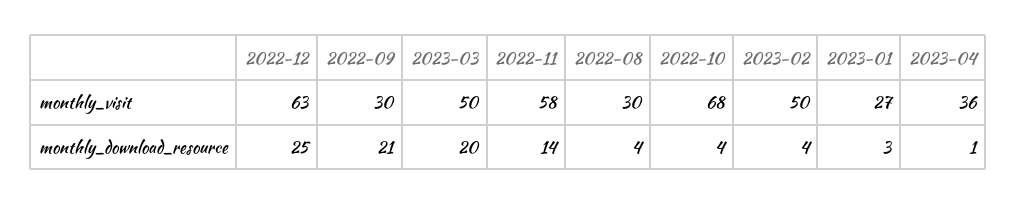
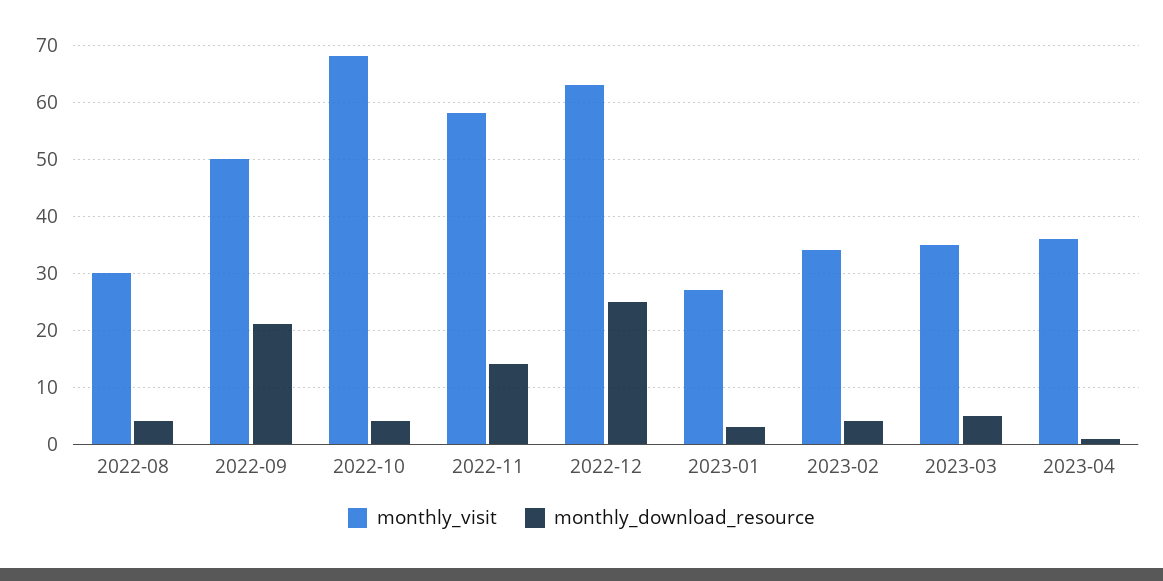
monthly_visit, 2022-09: 30 -> 50
monthly_visit, 2023-03: 50 -> 35
monthly_visit, 2023-02: 50 -> 35
monthly_download_resource, 2023-03: 20 -> 5

